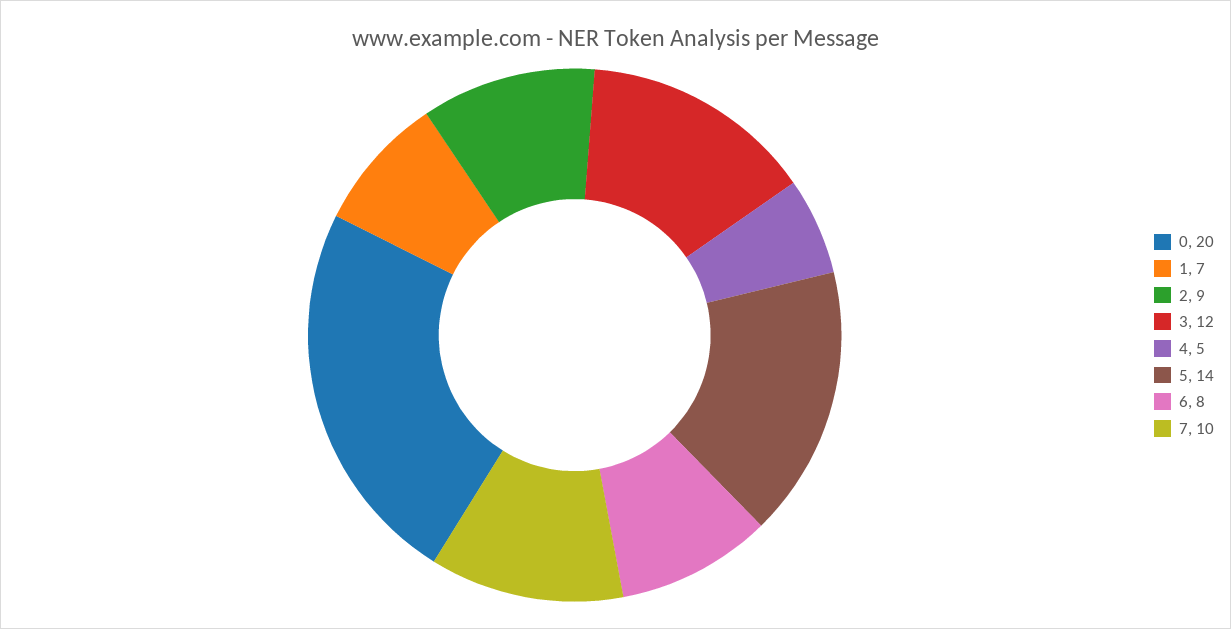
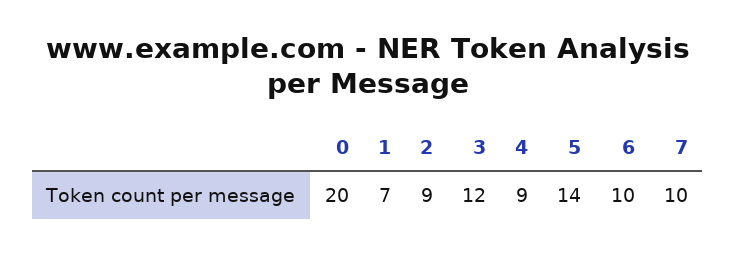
4: 5 -> 9
6: 8 -> 10

